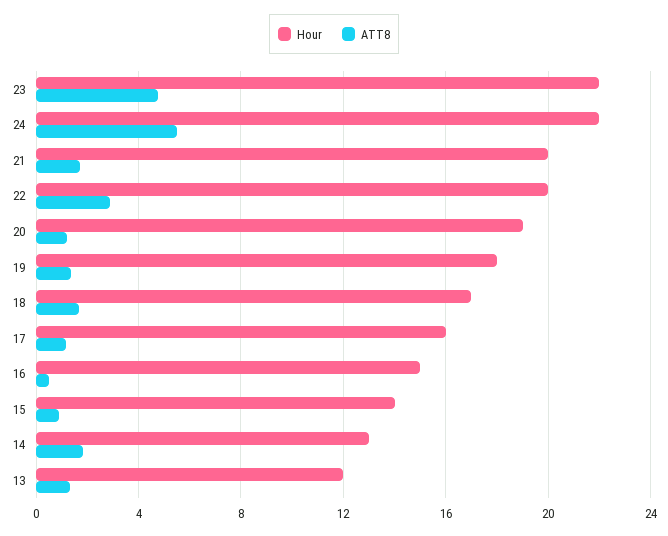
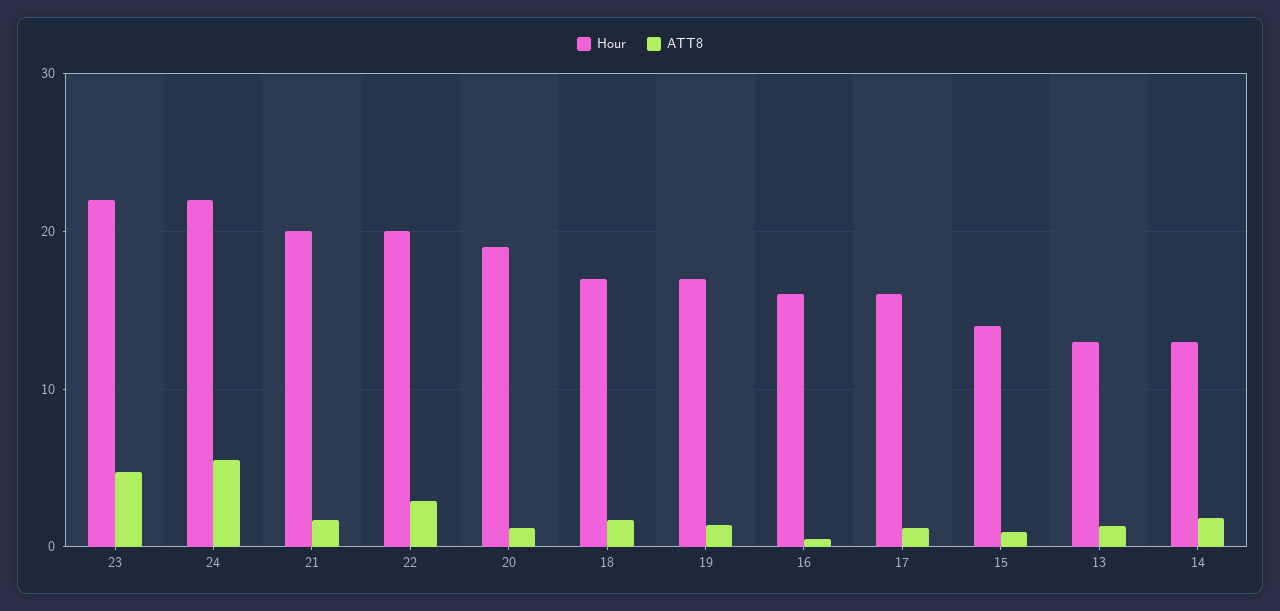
Hour, 19: 18 -> 17
Hour, 16: 15 -> 16
Hour, 13: 12 -> 13

